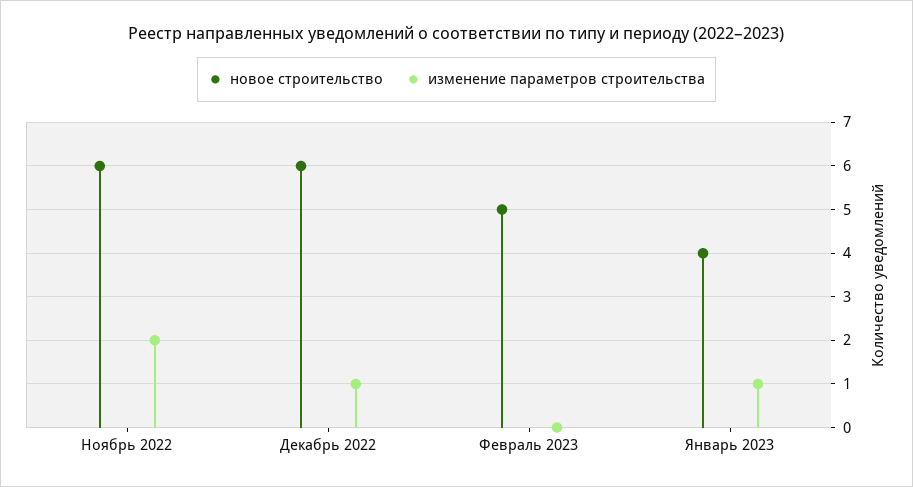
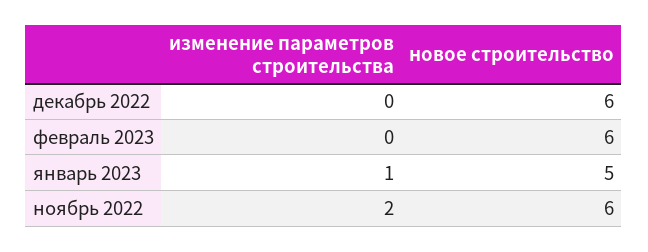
изменение параметров строительства, Декабрь 2022: 1 -> 0
новое строительство, Февраль 2023: 5 -> 6
новое строительство, Январь 2023: 4 -> 5

